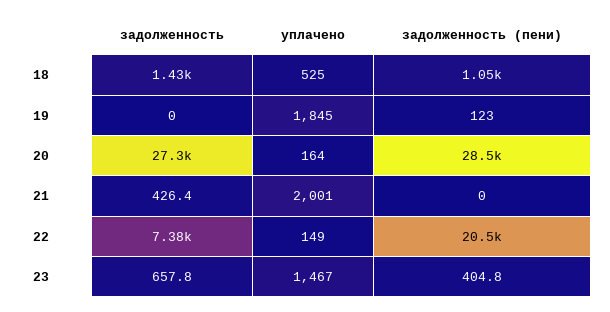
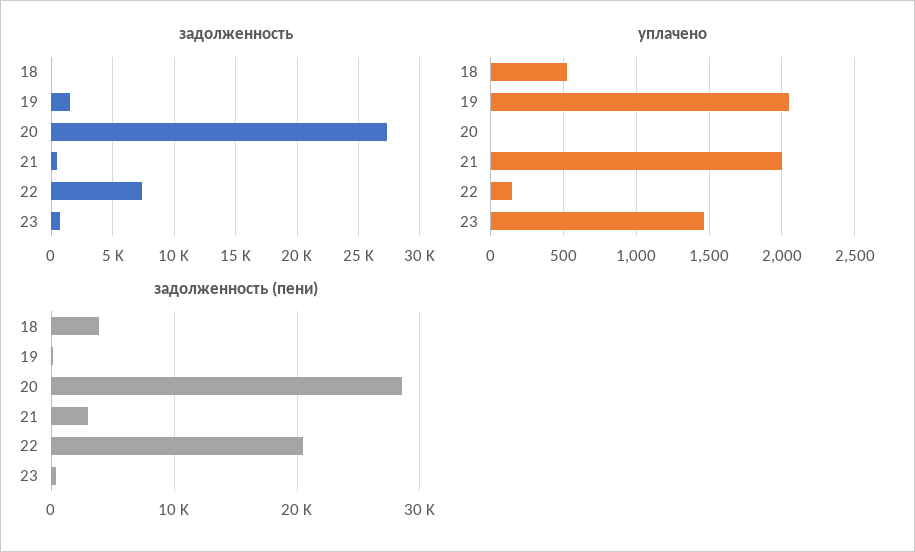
задолженность, 18: 1430 -> 0
задолженность (пени), 18: 1050 -> 4000
задолженность, 19: 0 -> 1500
уплачено, 19: 1845 -> 2050
уплачено, 20: 164 -> 0
задолженность (пени), 21: 0 -> 3000

